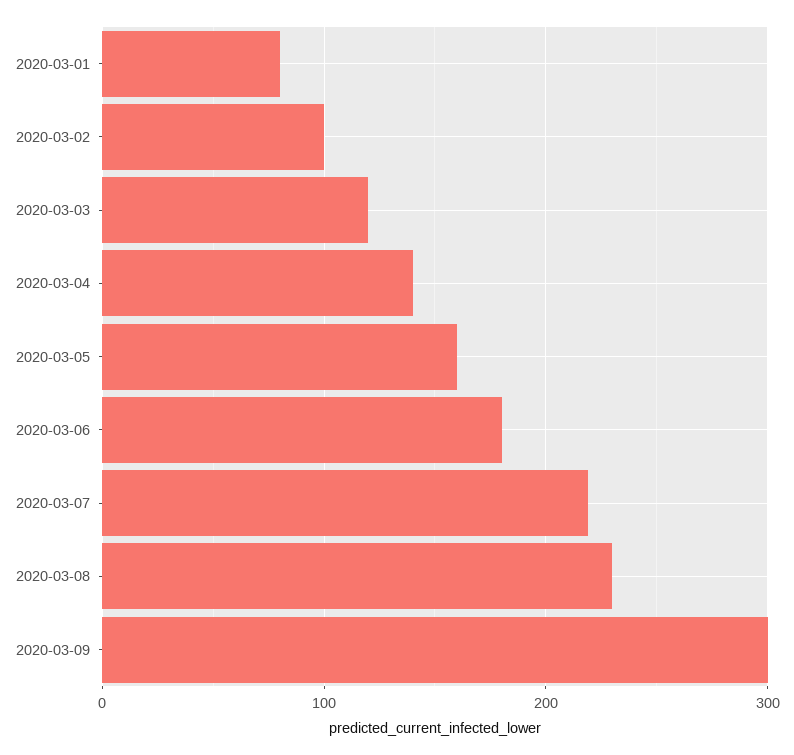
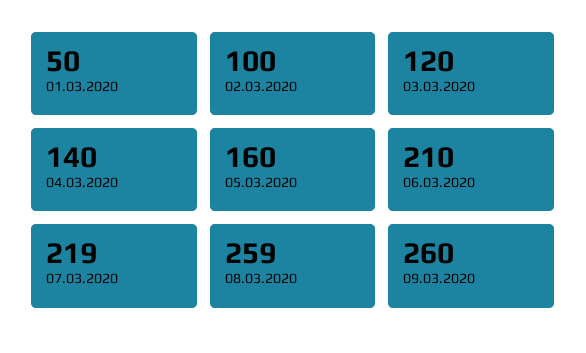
2020-03-01: 80 -> 50
2020-03-06: 180 -> 210
2020-03-08: 230 -> 259
2020-03-09: 300 -> 260

